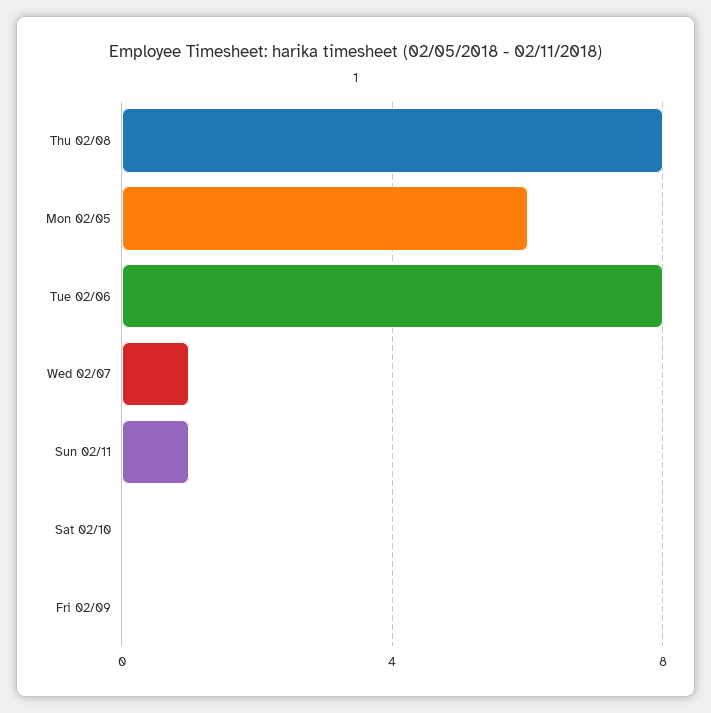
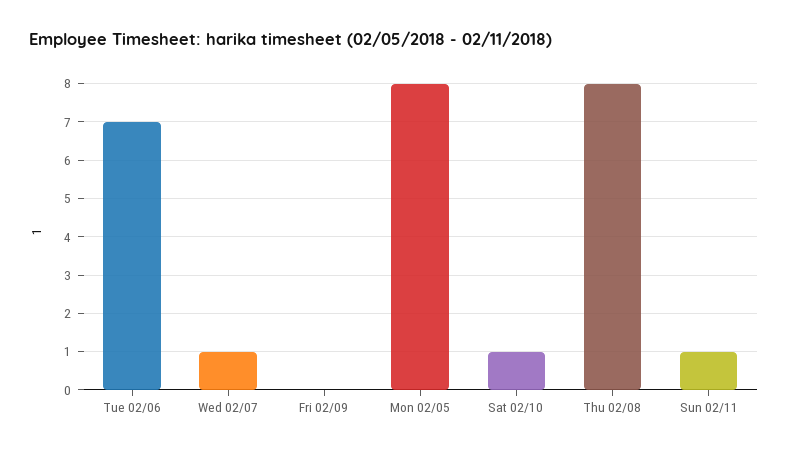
Mon 02/05: 6 -> 8
Tue 02/06: 8 -> 7
Sat 02/10: 0 -> 1

